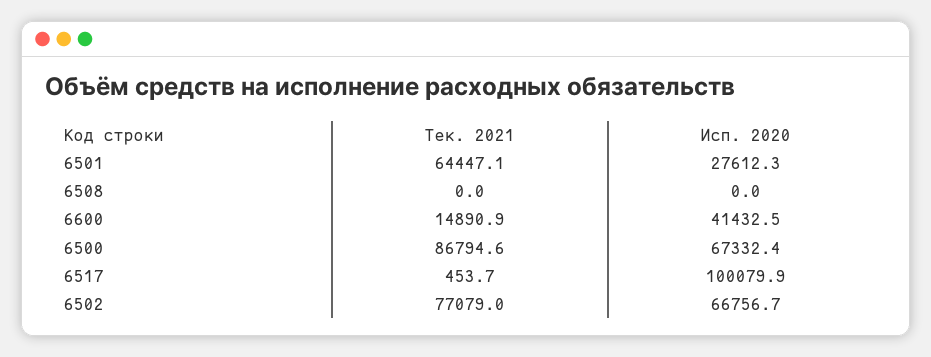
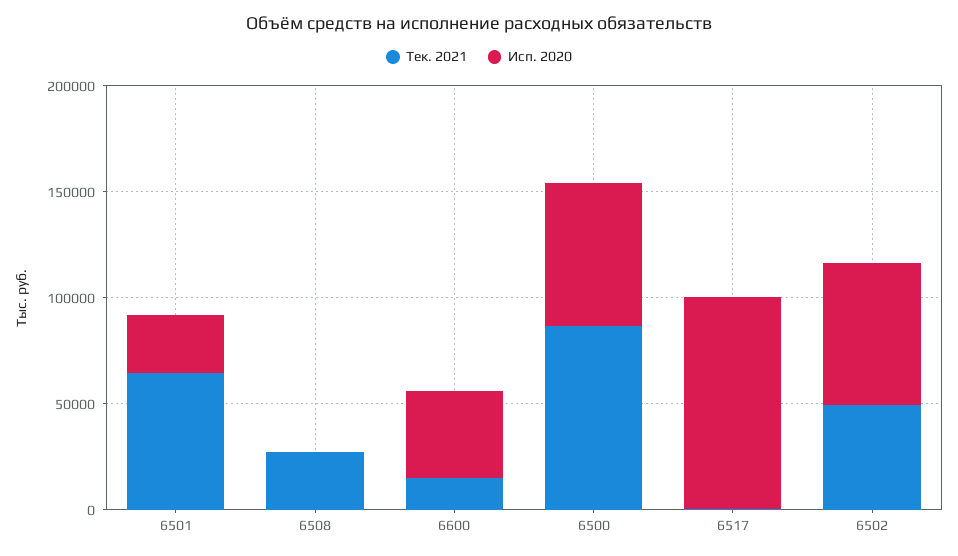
Тек. 2021, 6508: 0 -> 30000
Тек. 2021, 6502: 77079 -> 50000

